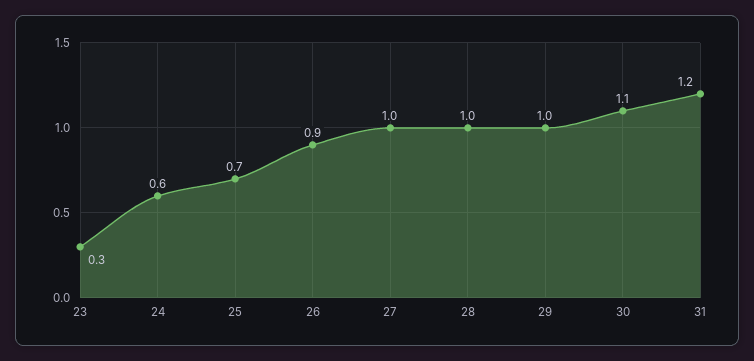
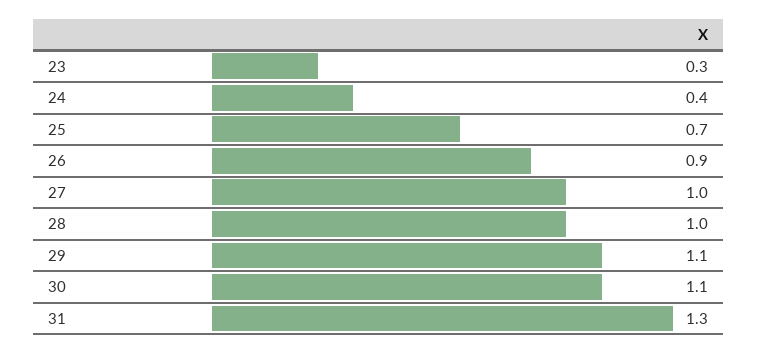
24: 0.6 -> 0.4
29: 1 -> 1.1
31: 1.2 -> 1.3

